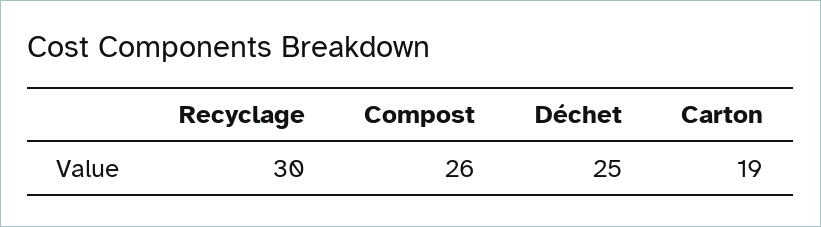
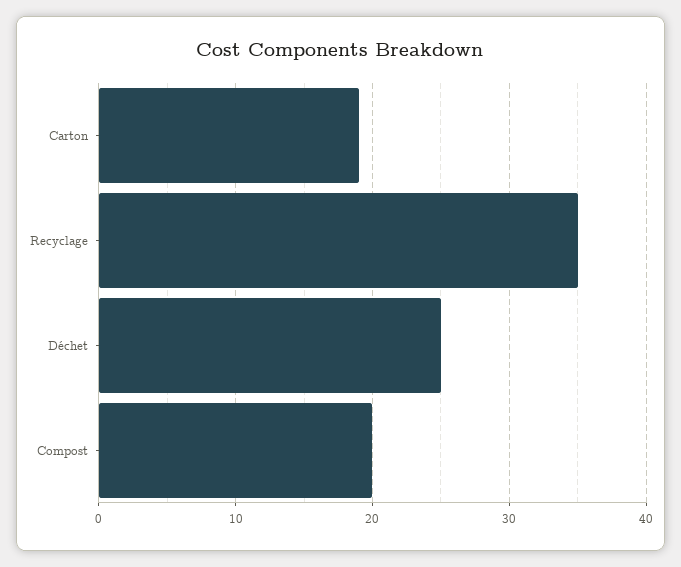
Recyclage: 30 -> 35
Compost: 26 -> 20

